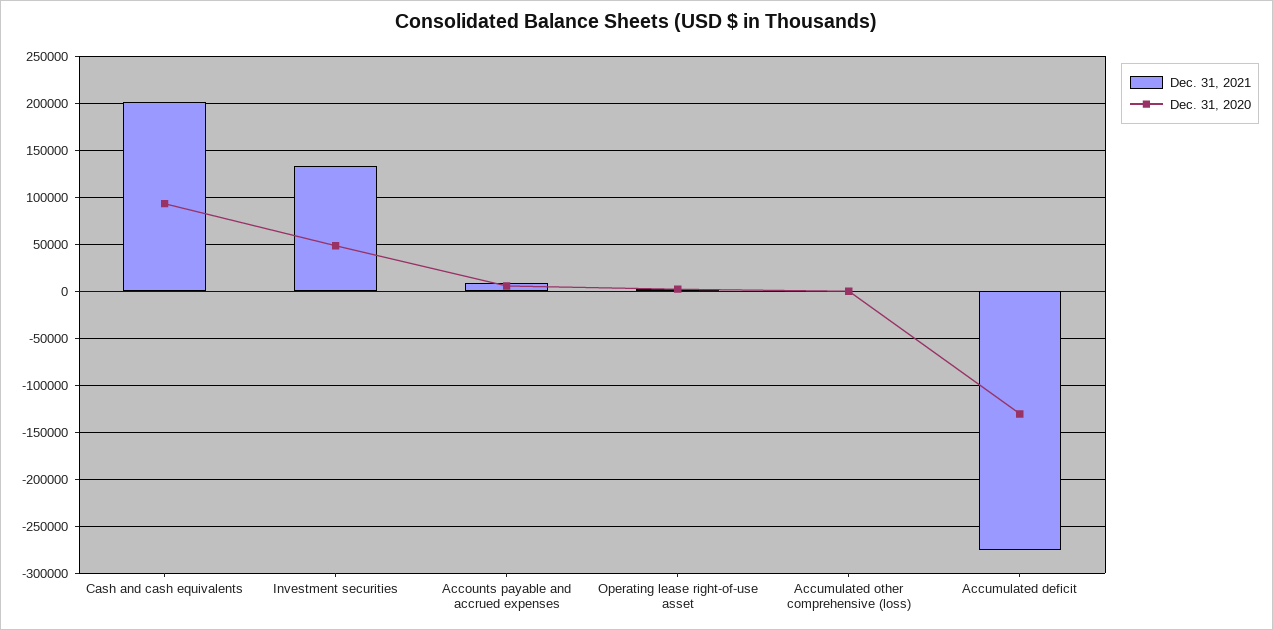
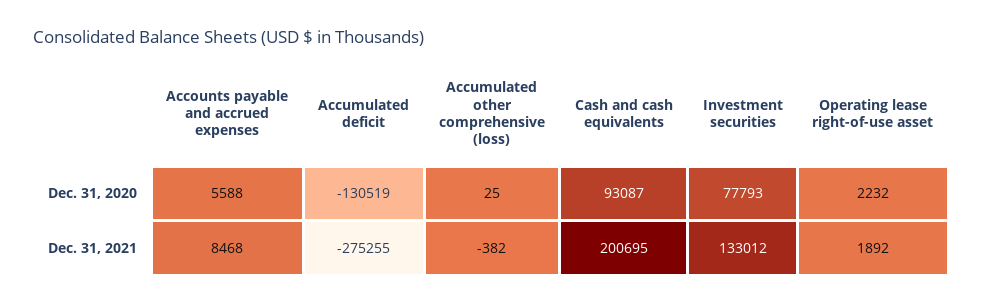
Dec. 31, 2020, Investment securities: 50000 -> 77793

